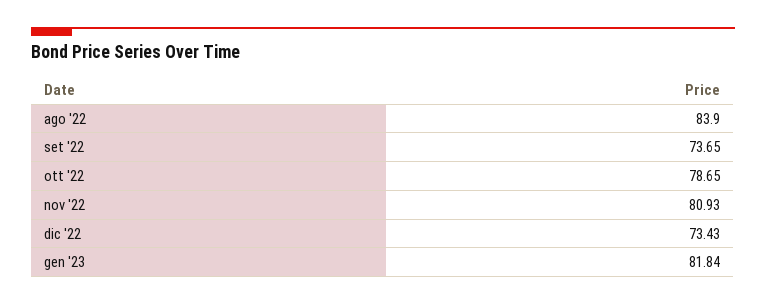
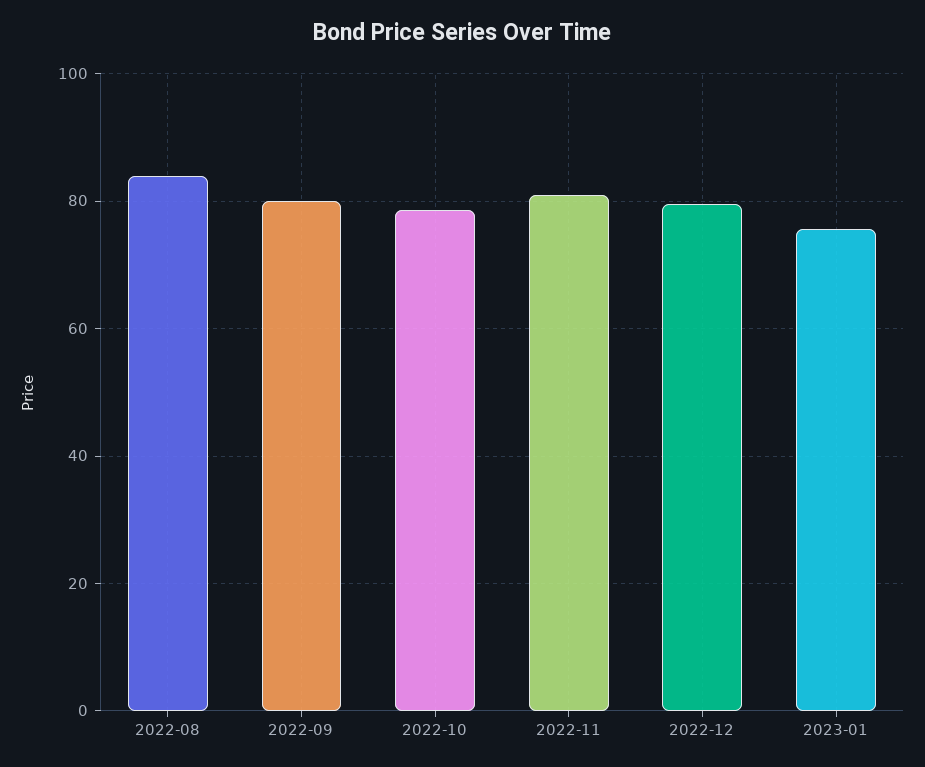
set '22: 73.65 -> 80
dic '22: 73.43 -> 80
gen '23: 81.84 -> 76

